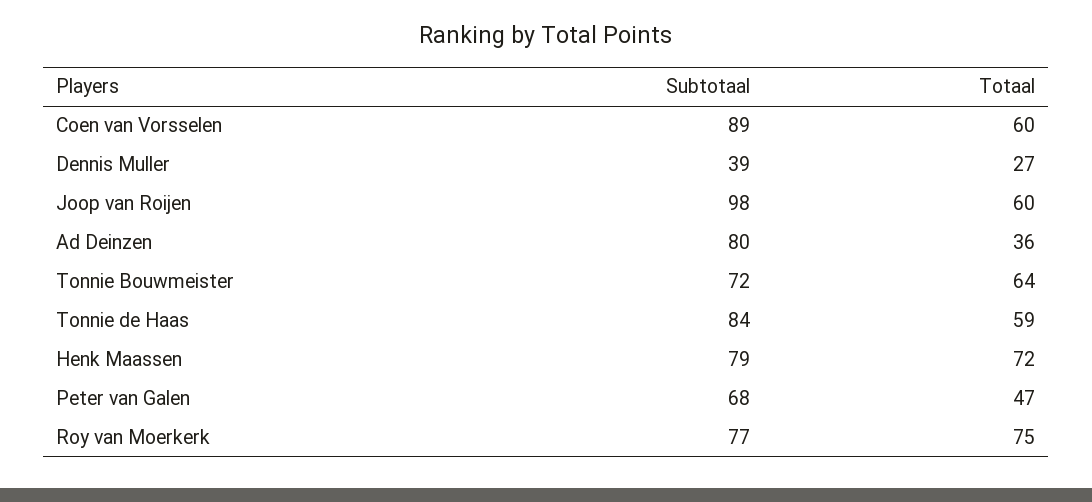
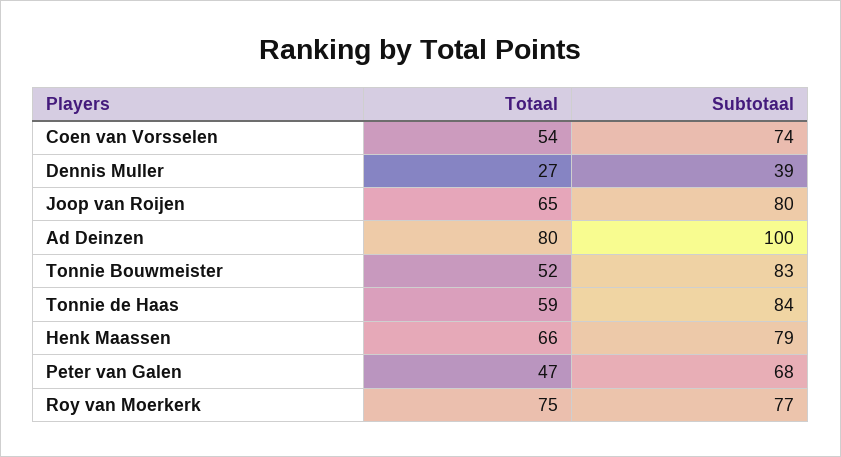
Subtotaal, Coen van Vorsselen: 89 -> 74
Totaal, Coen van Vorsselen: 60 -> 54
Subtotaal, Joop van Roijen: 98 -> 80
Totaal, Joop van Roijen: 60 -> 65
Subtotaal, Ad Deinzen: 80 -> 100
Totaal, Ad Deinzen: 36 -> 80
Subtotaal, Tonnie Bouwmeister: 72 -> 83
Totaal, Tonnie Bouwmeister: 64 -> 52
Totaal, Henk Maassen: 72 -> 66

